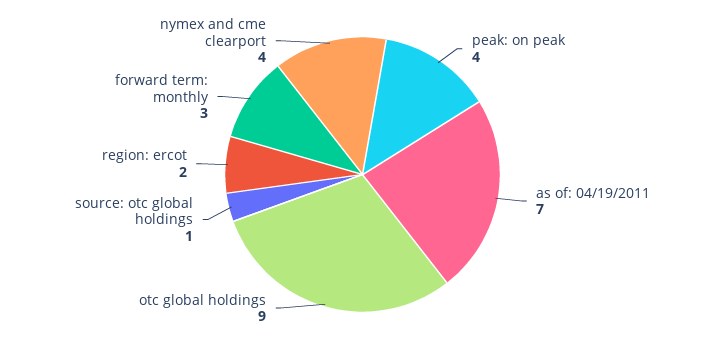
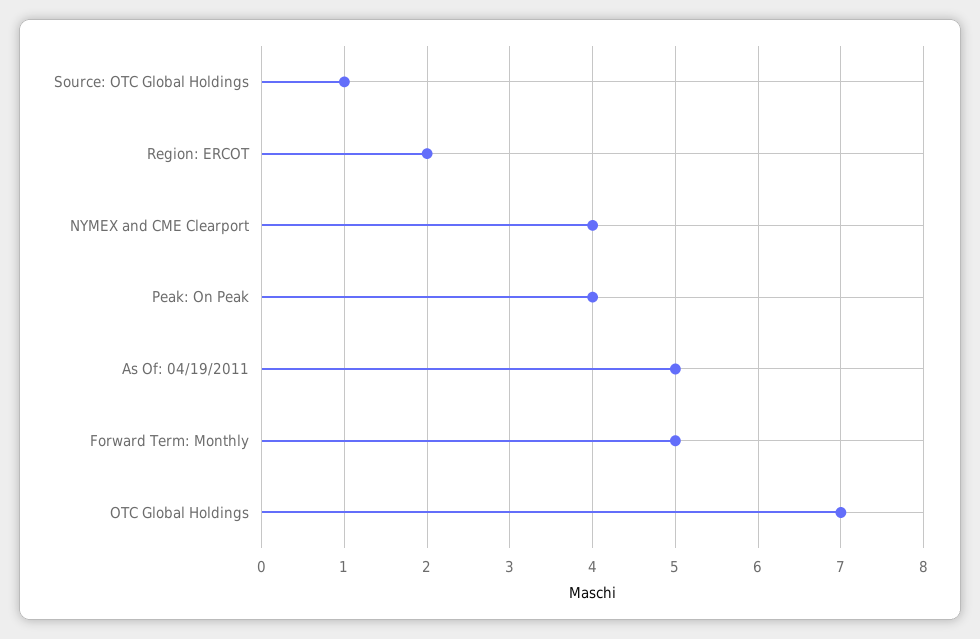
as of: 04/19/2011: 7 -> 5
otc global holdings: 9 -> 7
forward term: monthly: 3 -> 5

